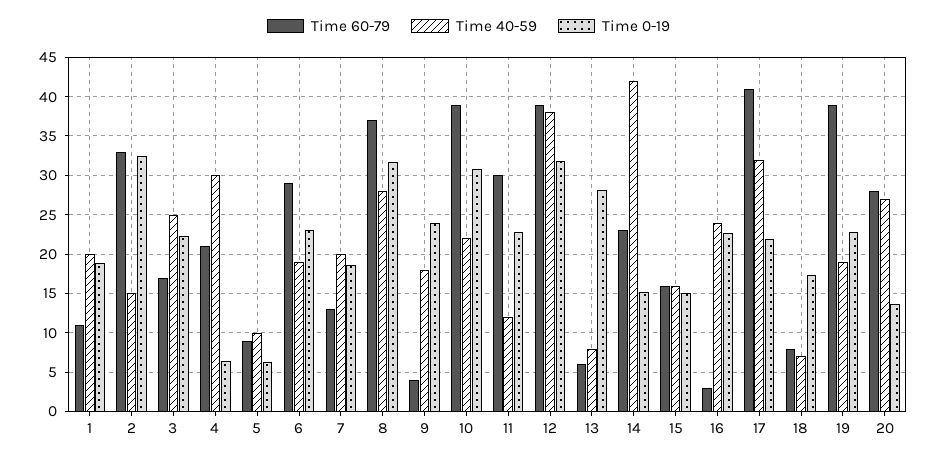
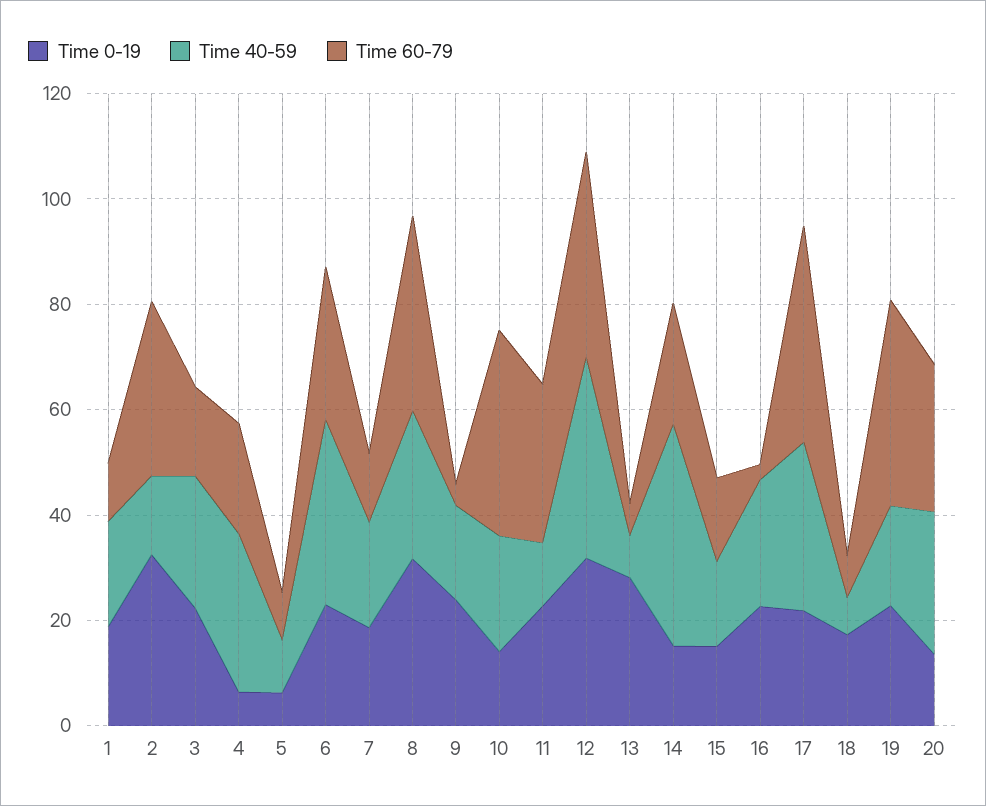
Time 40-59, 6: 19 -> 35
Time 0-19, 10: 31 -> 15

